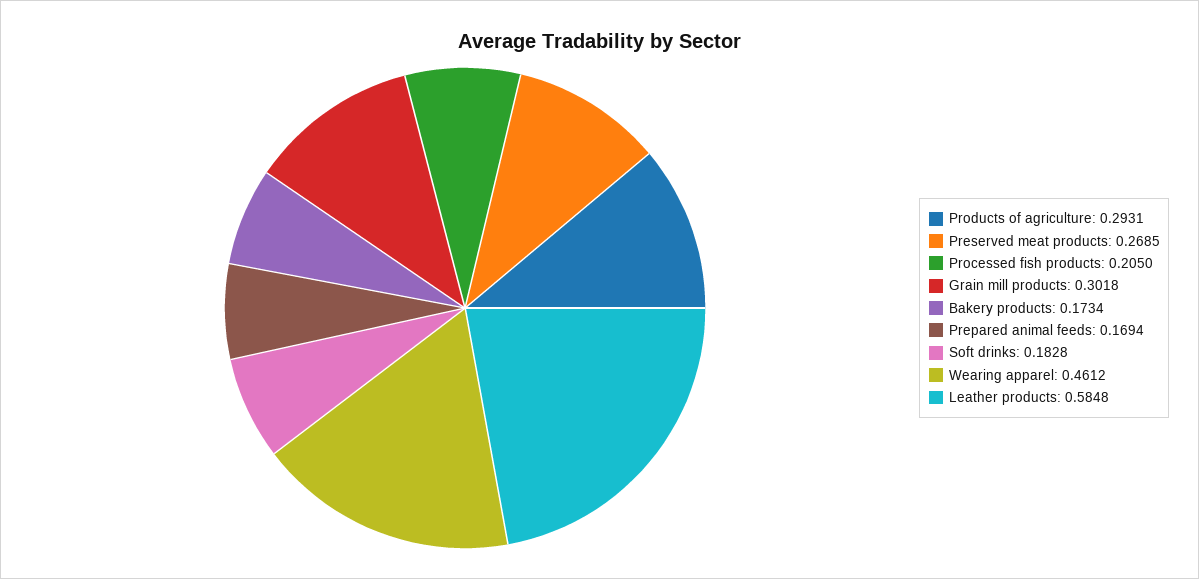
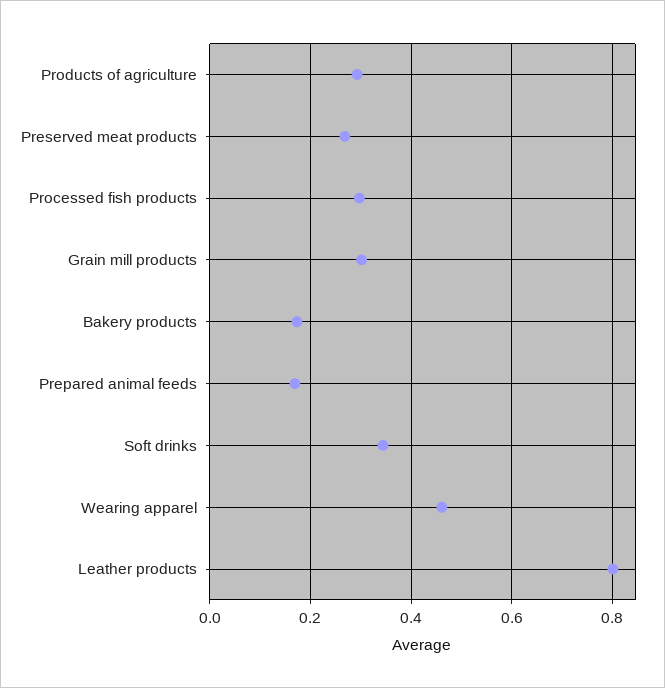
Processed fish products: 0.205 -> 0.3
Soft drinks: 0.1828 -> 0.34
Leather products: 0.5848 -> 0.8

